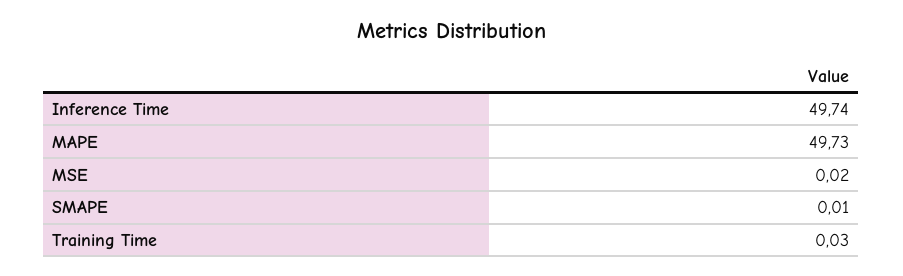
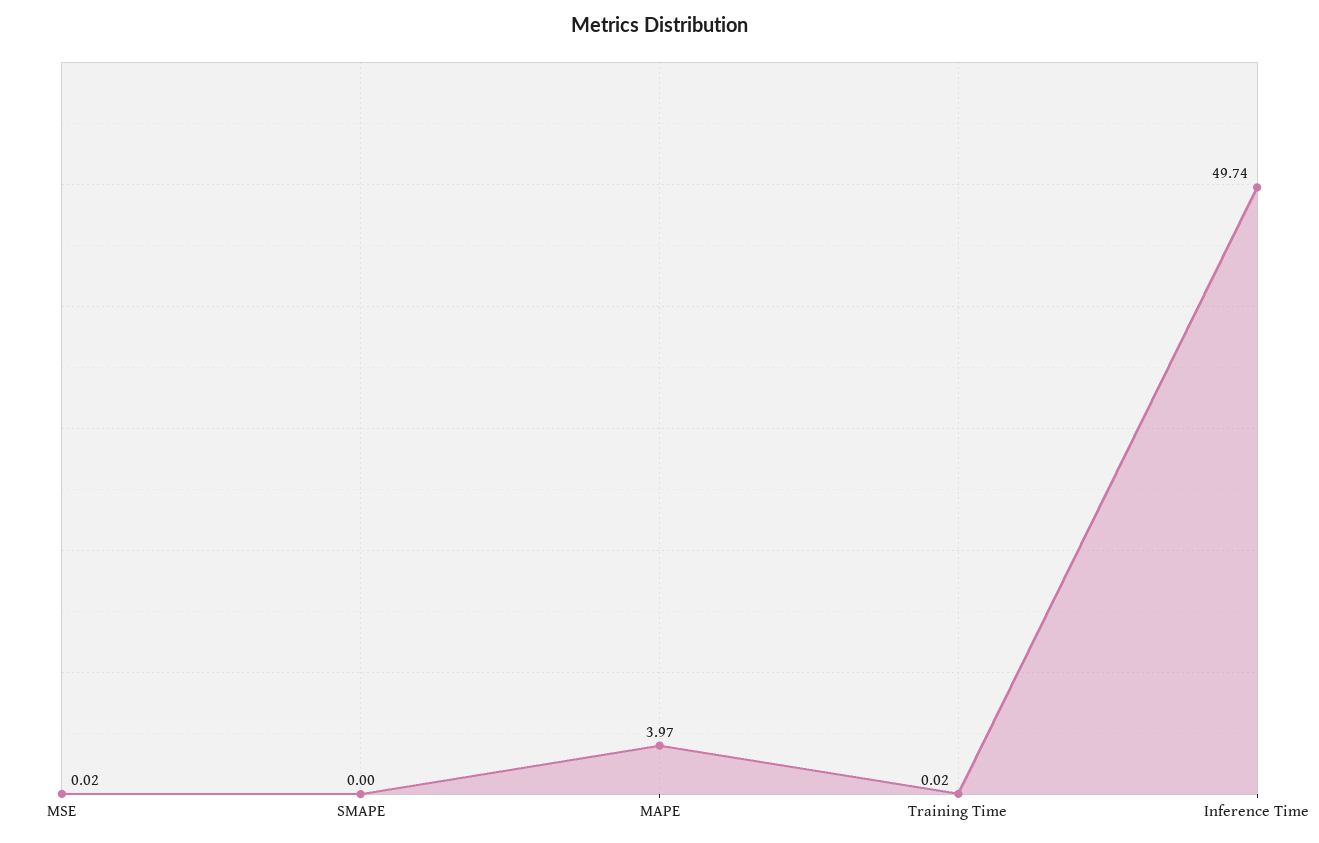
MAPE: 49.73 -> 3.97
SMAPE: 0.01 -> 0
Training Time: 0.03 -> 0.02

